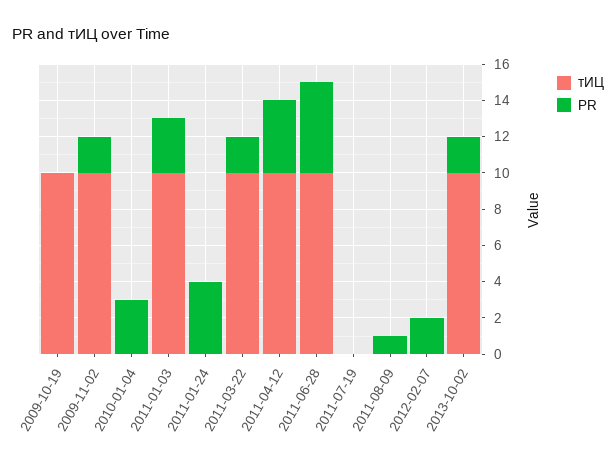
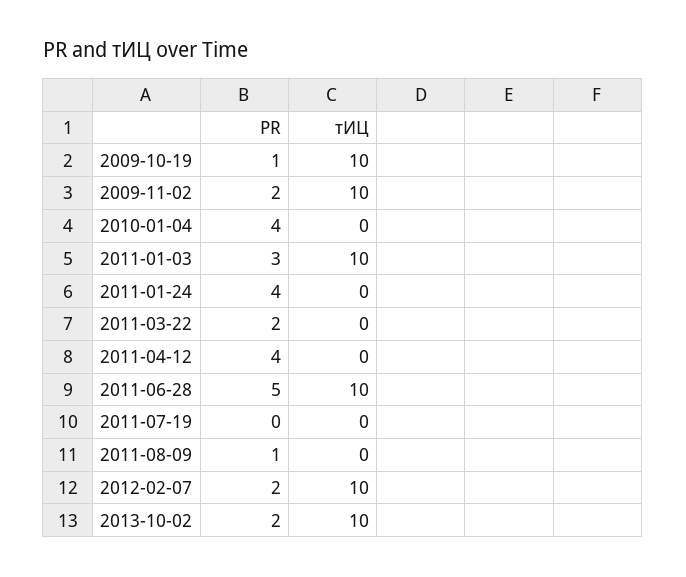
PR, 2009-10-19: 0 -> 1
PR, 2010-01-04: 3 -> 4
тИЦ, 2011-03-22: 10 -> 0
тИЦ, 2011-04-12: 10 -> 0
тИЦ, 2012-02-07: 0 -> 10

